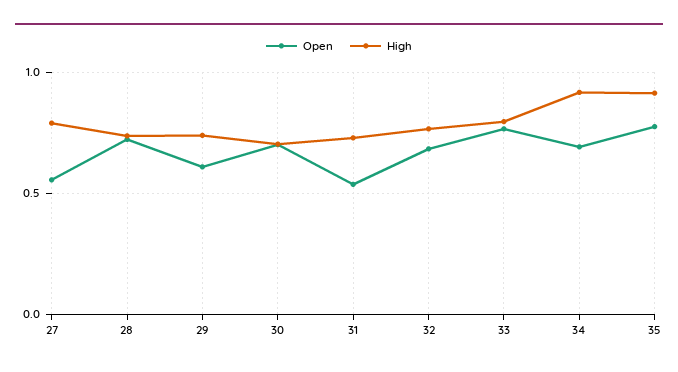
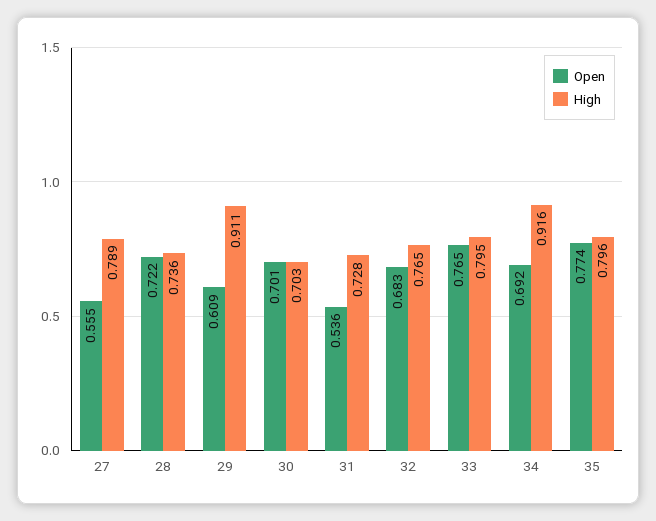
High, 29: 0.75 -> 0.911
High, 35: 0.9 -> 0.796

